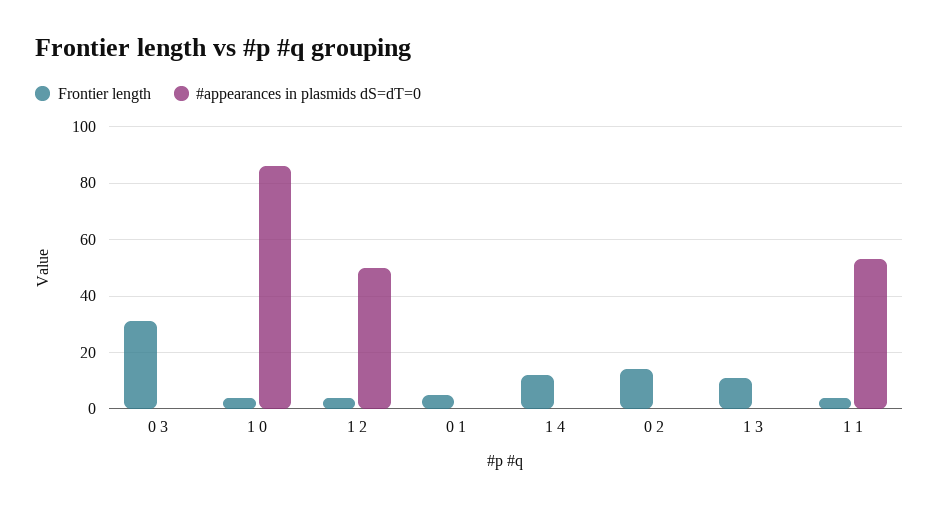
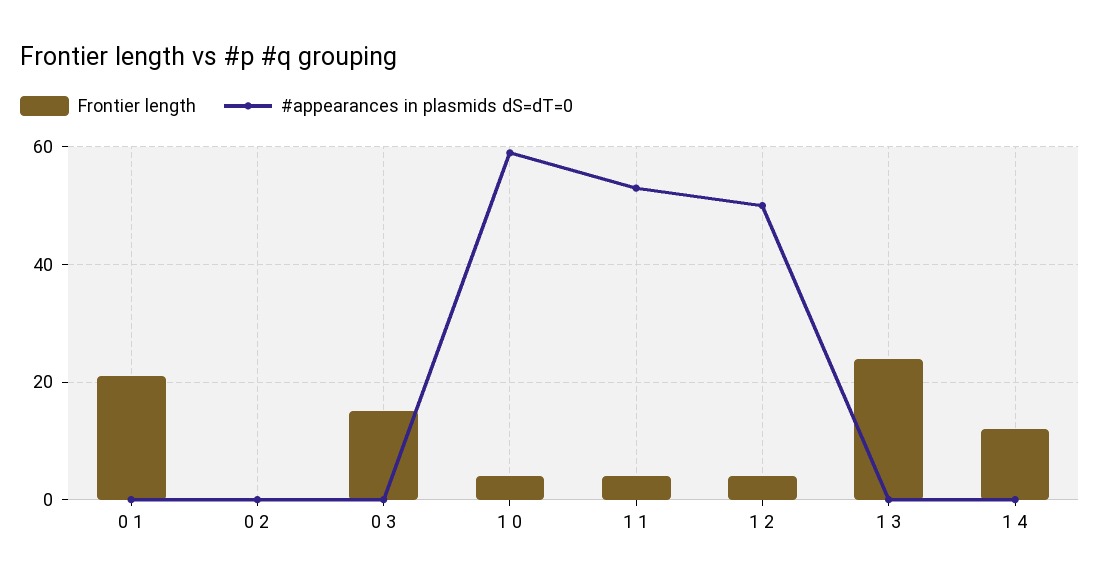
Frontier length, 0 3: 30 -> 15
#appearances in plasmids dS=dT=0, 1 0: 85 -> 60
Frontier length, 0 1: 5 -> 20
Frontier length, 0 2: 15 -> 0
Frontier length, 1 3: 10 -> 25

